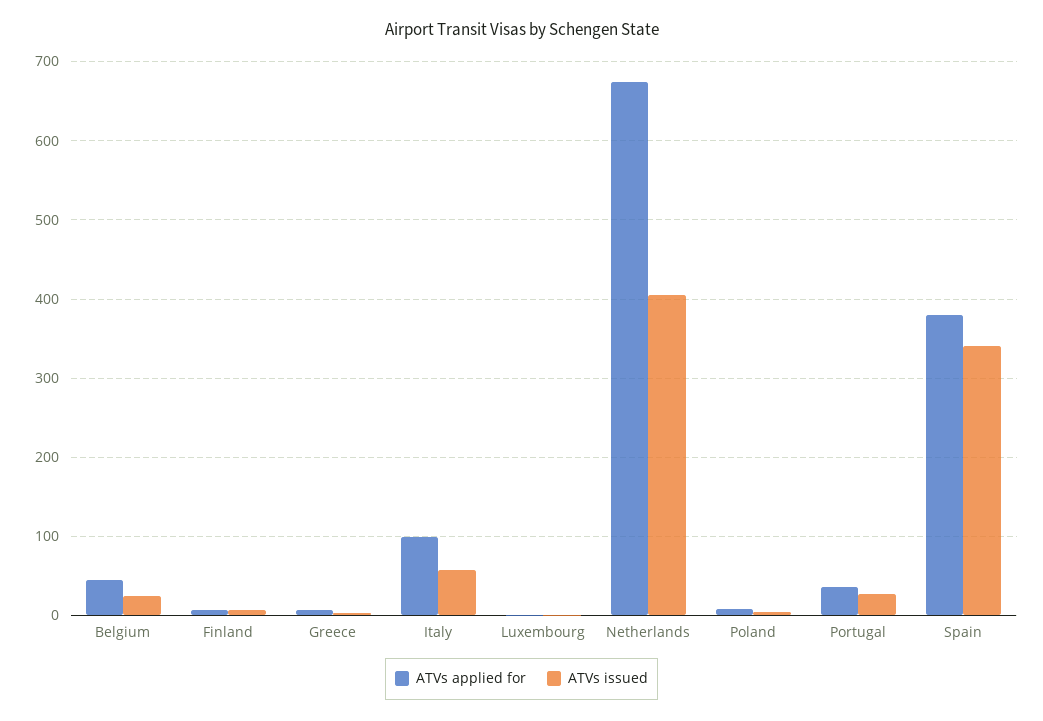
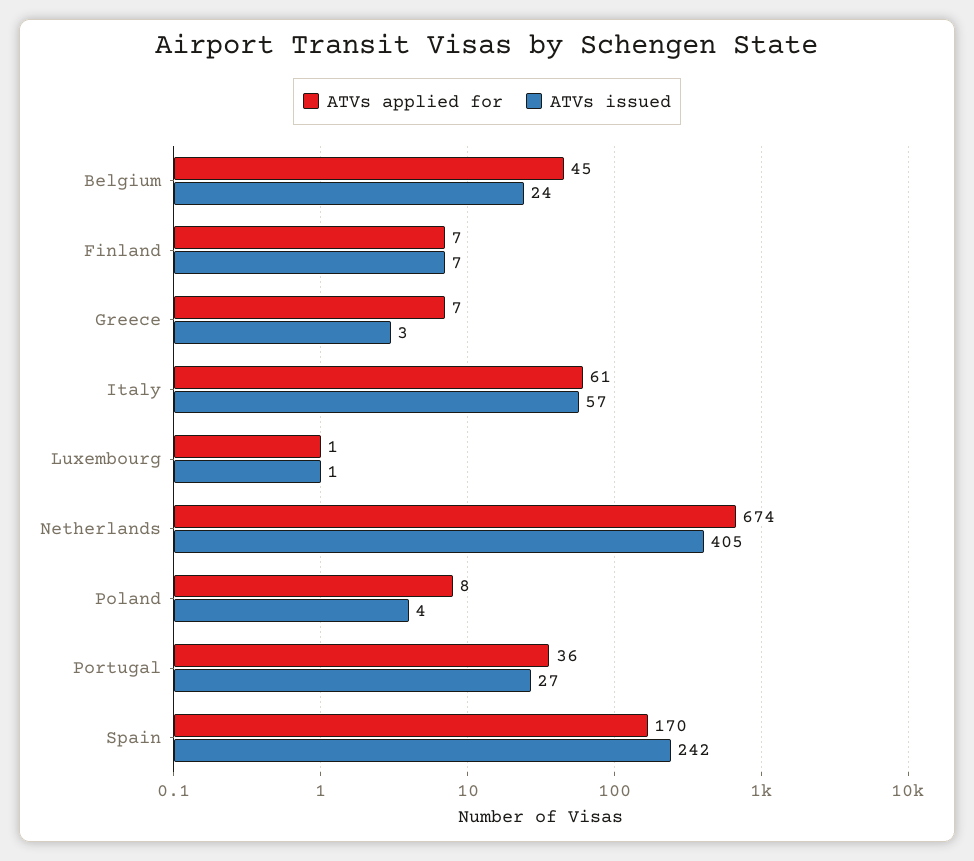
ATVs applied for, Italy: 100 -> 61
ATVs applied for, Spain: 380 -> 170
ATVs issued, Spain: 340 -> 242

